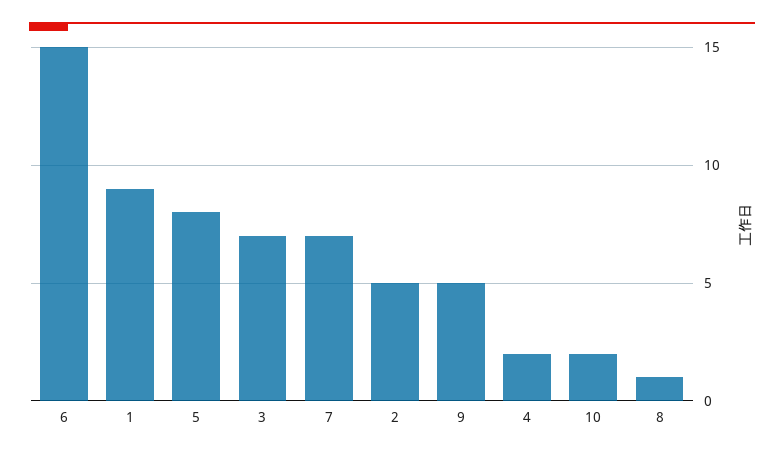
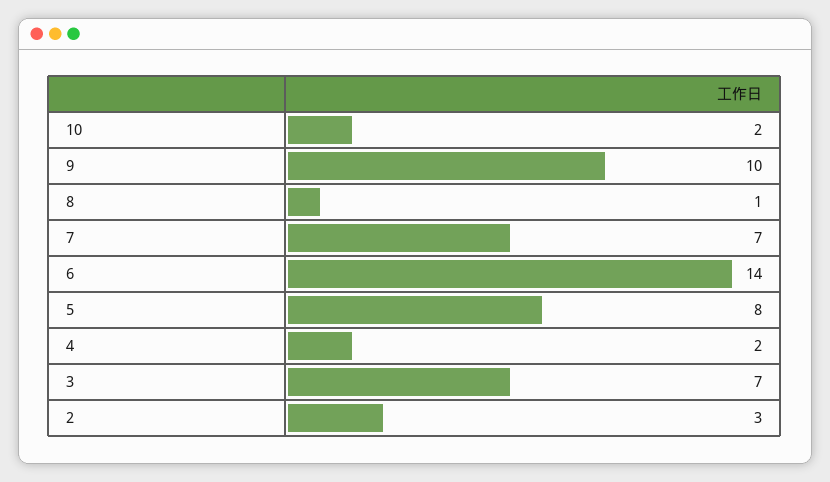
6: 15 -> 14
1: 9 -> none
2: 5 -> 3
9: 5 -> 10

